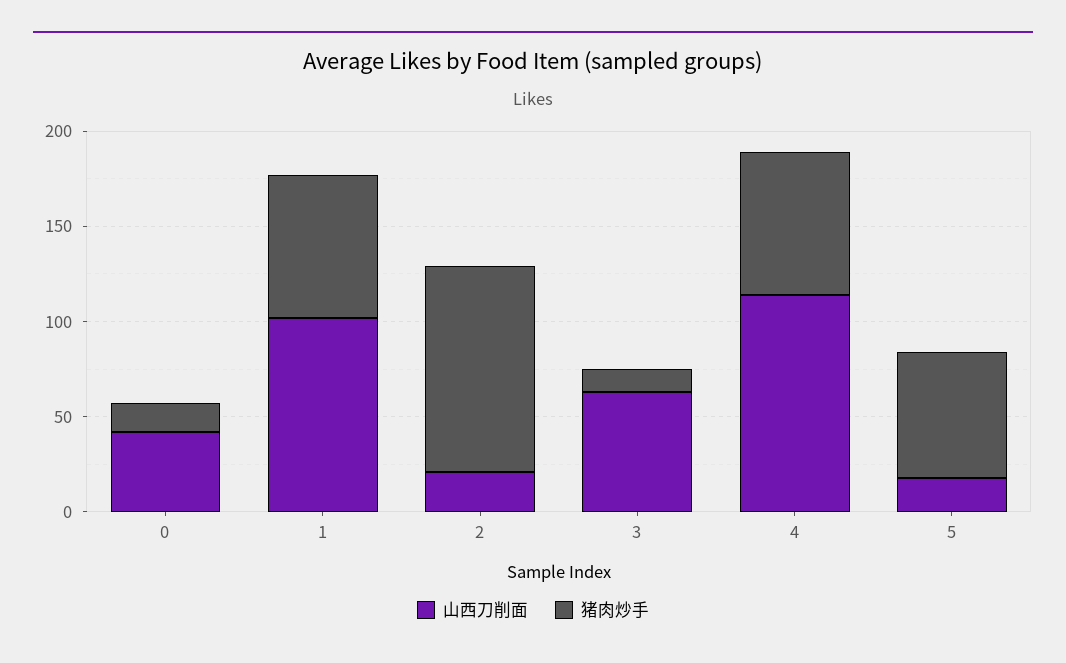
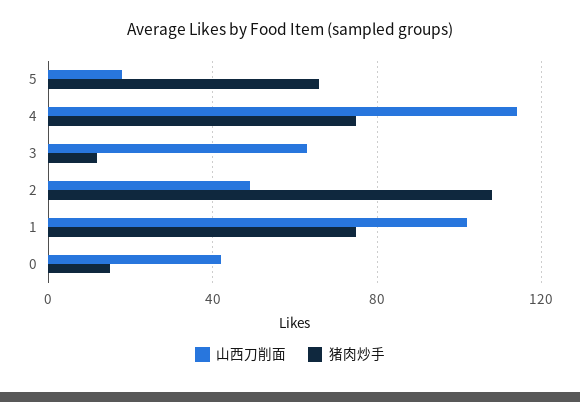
山西刀削面, 2: 20 -> 50

